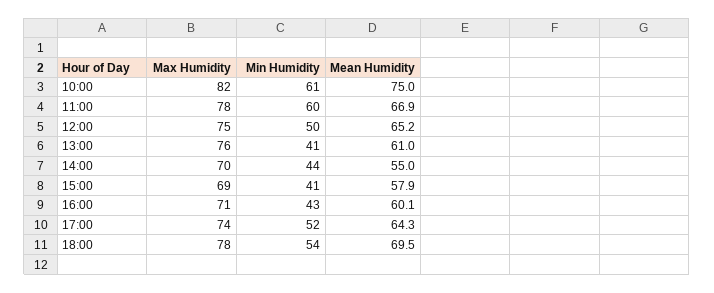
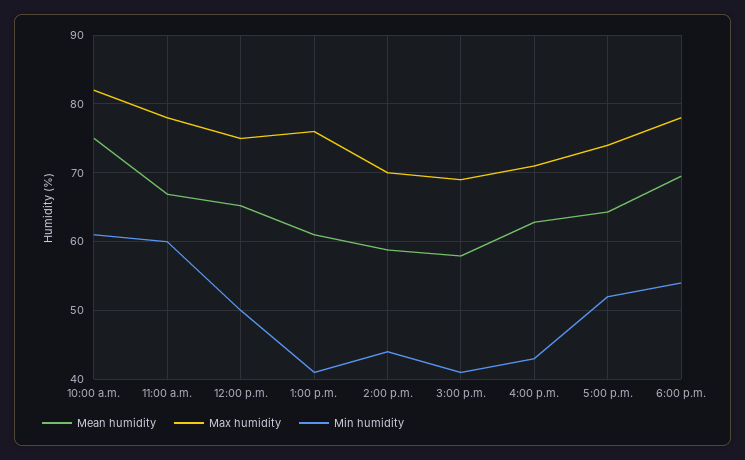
Mean Humidity, 14:00: 55 -> 59
Mean Humidity, 16:00: 60.1 -> 63

